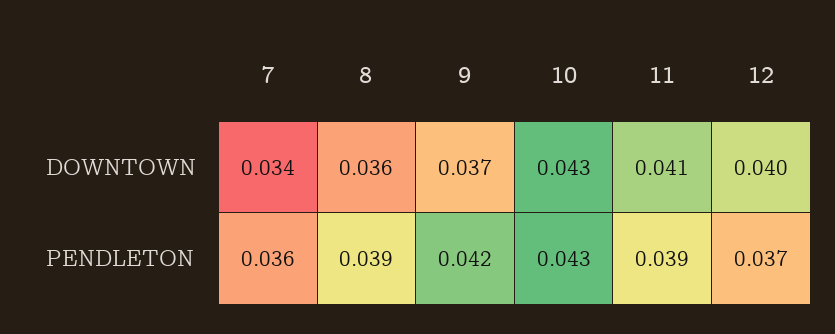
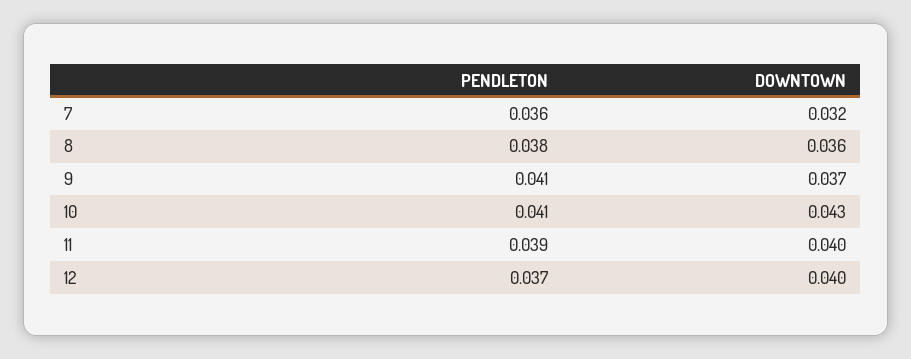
7, DOWNTOWN: 0.034 -> 0.032
11, DOWNTOWN: 0.041 -> 0.04
8, PENDLETON: 0.039 -> 0.038
9, PENDLETON: 0.042 -> 0.041
10, PENDLETON: 0.043 -> 0.041

